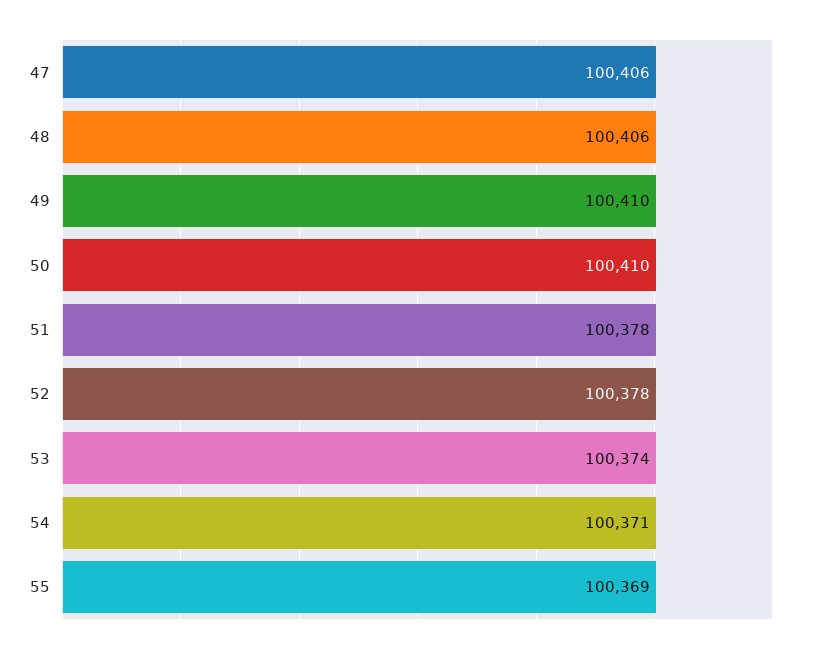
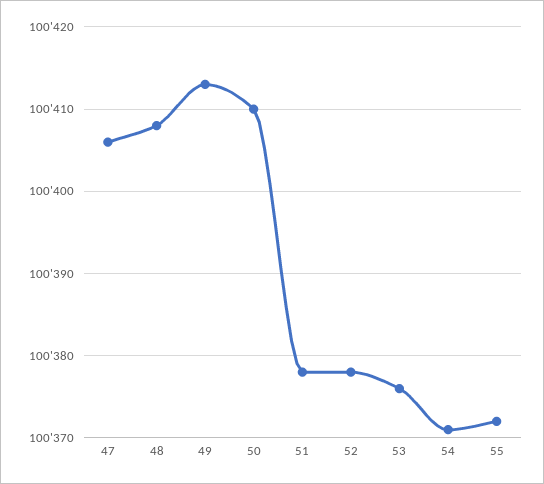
48: 100406 -> 100408
49: 100410 -> 100413
53: 100374 -> 100376
55: 100369 -> 100372

